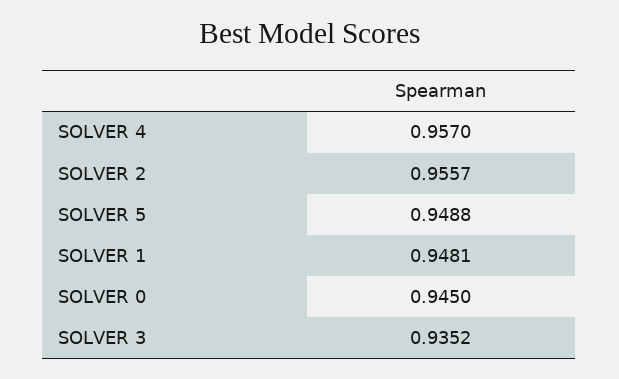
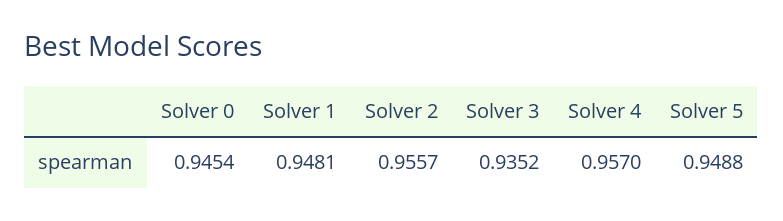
SOLVER 0: 0.945 -> 0.9454

